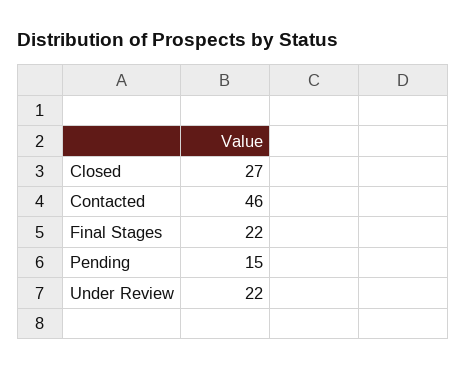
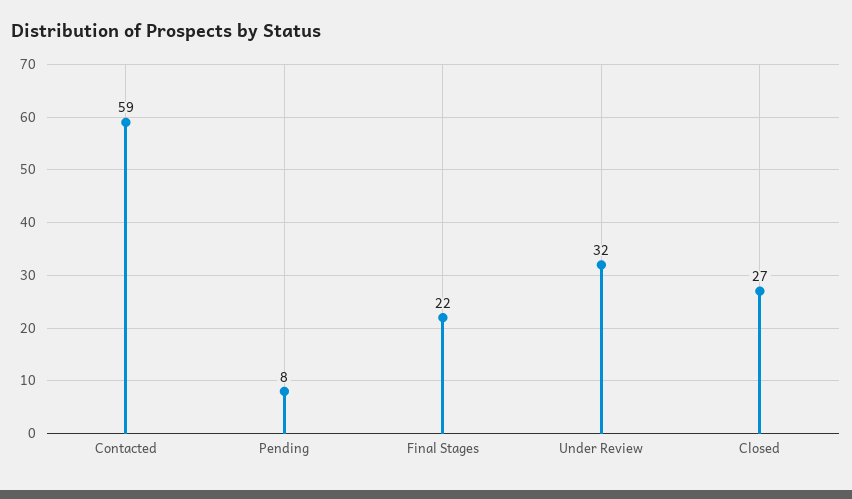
Contacted: 46 -> 59
Pending: 15 -> 8
Under Review: 22 -> 32

